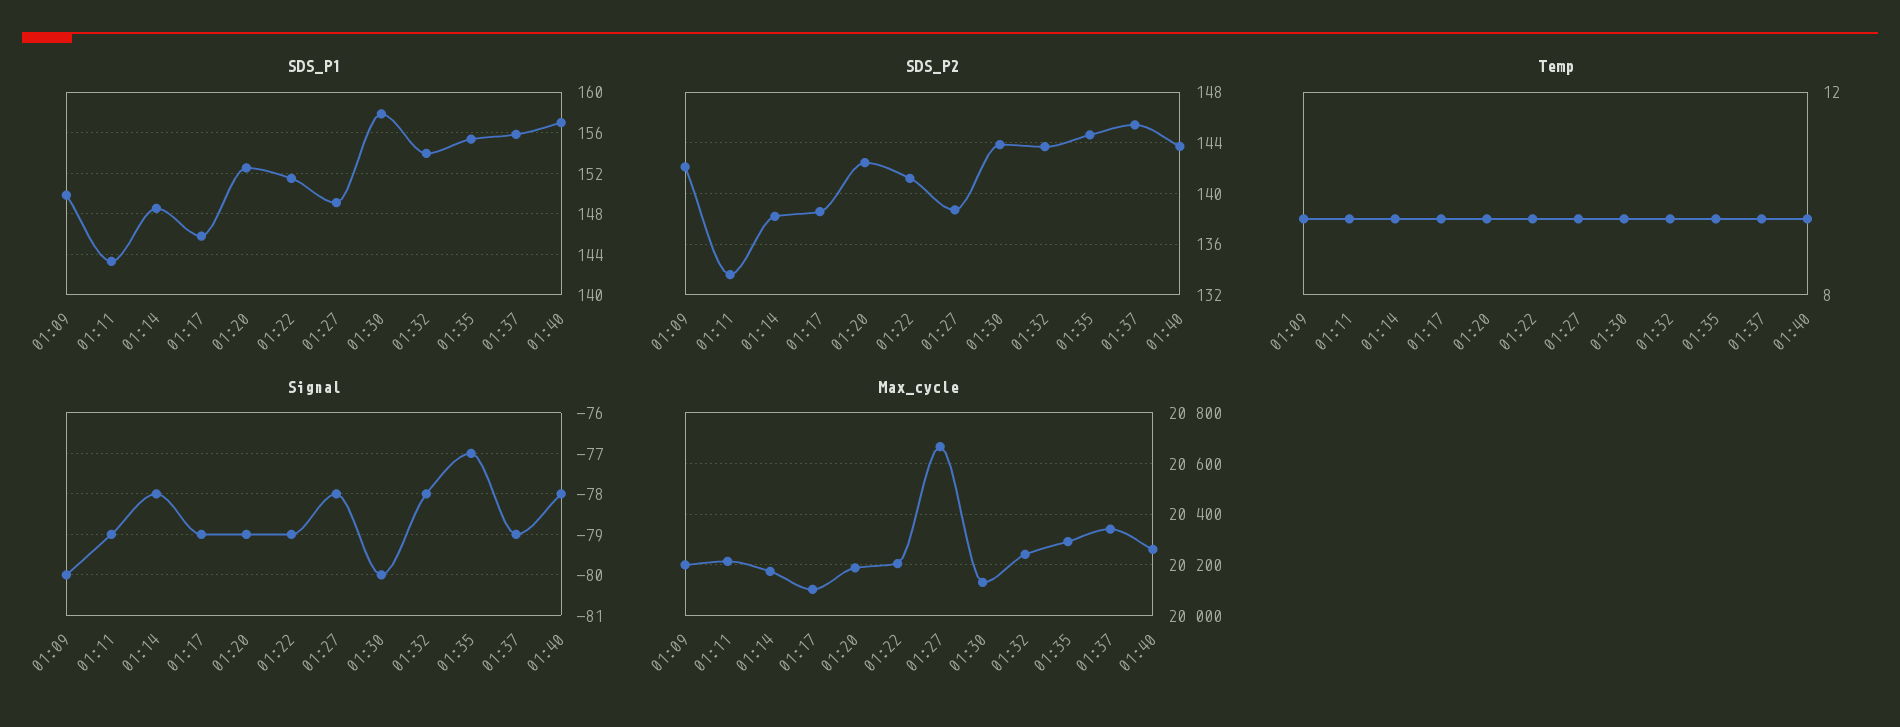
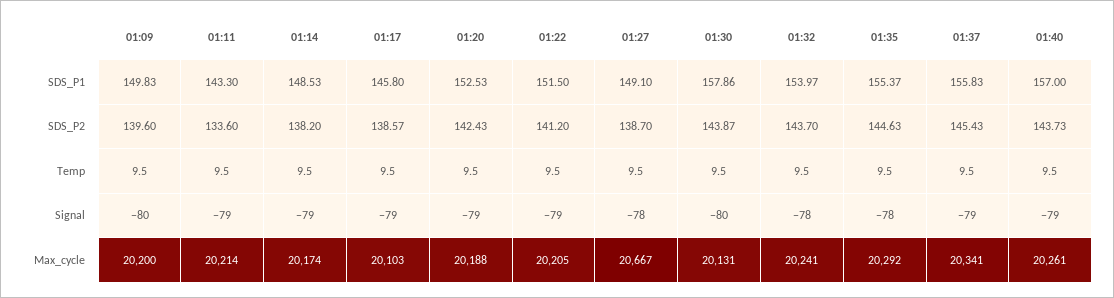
SDS_P2, 01:09: 142 -> 139.6
Signal, 01:14: -78 -> -79
Signal, 01:35: -77 -> -78
Signal, 01:40: -78 -> -79

